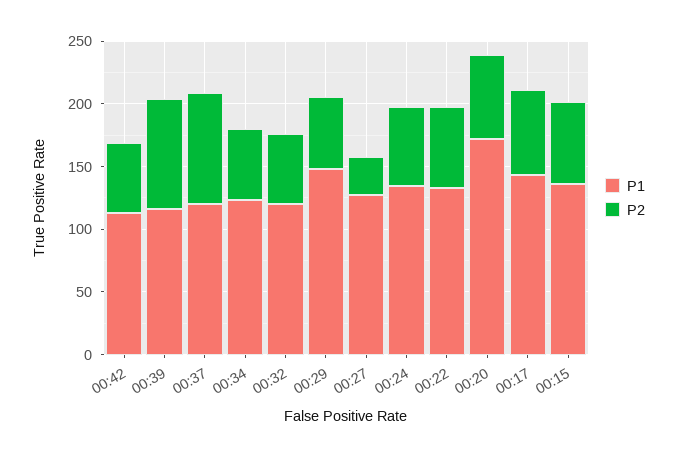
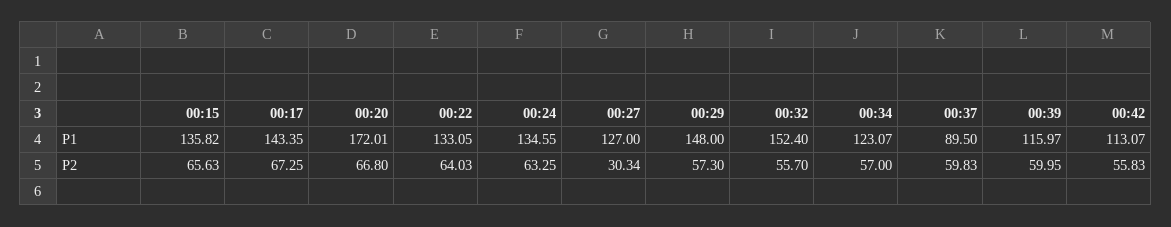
P2, 00:39: 90 -> 59.95
P1, 00:37: 120 -> 89.5
P2, 00:37: 90 -> 59.83
P1, 00:32: 120 -> 152.4

